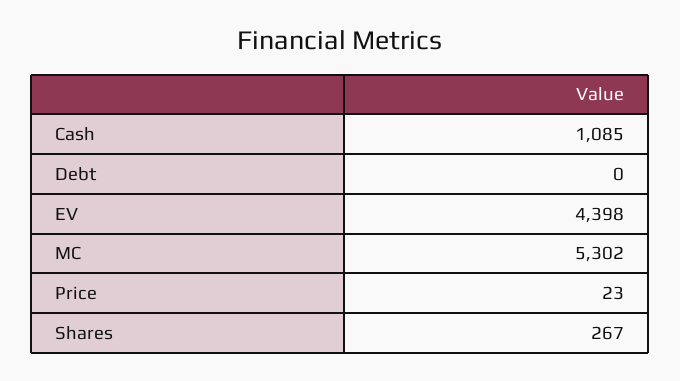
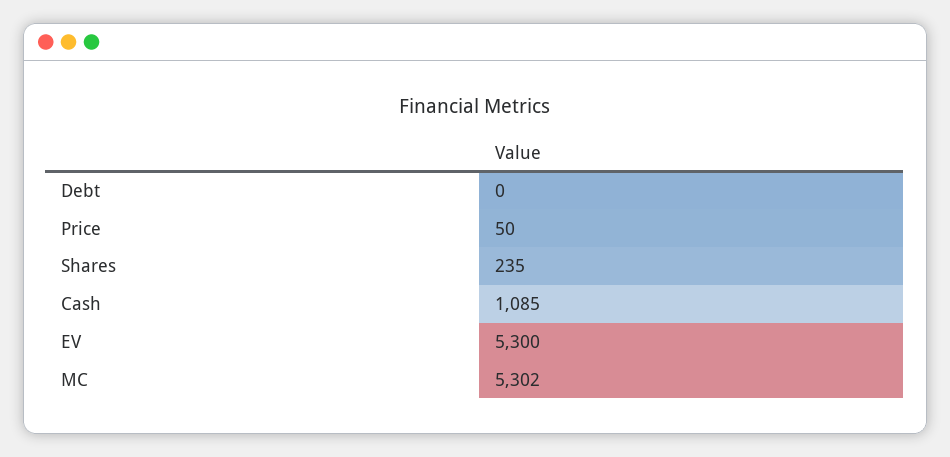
EV: 4398 -> 5300
Price: 23 -> 50
Shares: 267 -> 235

